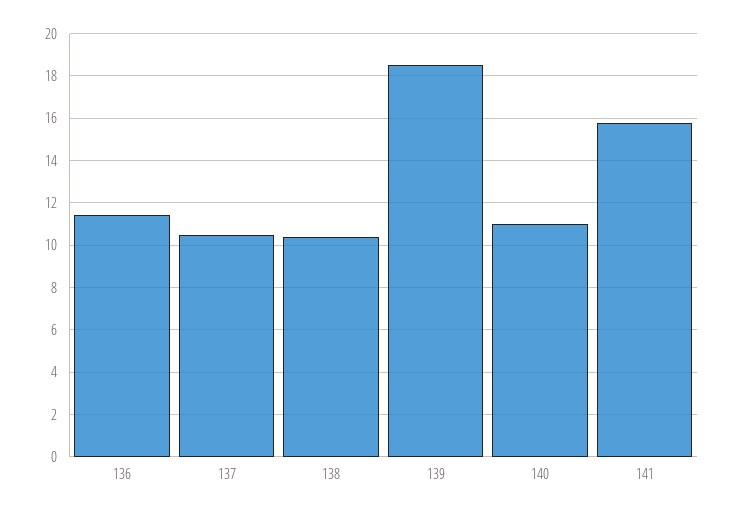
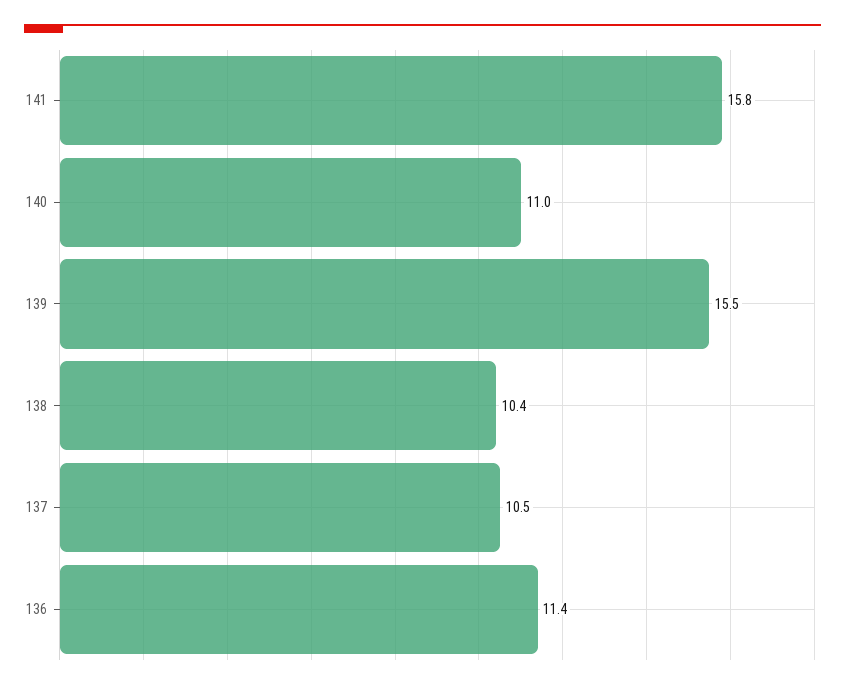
139: 18.5 -> 15.5

